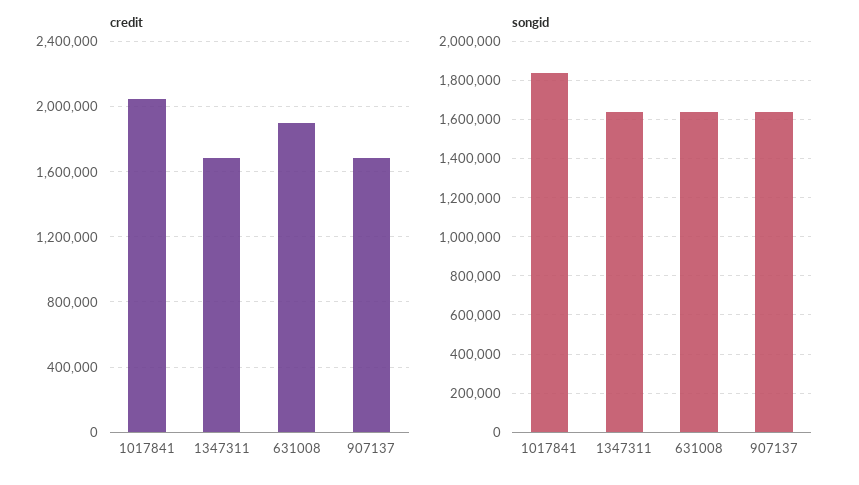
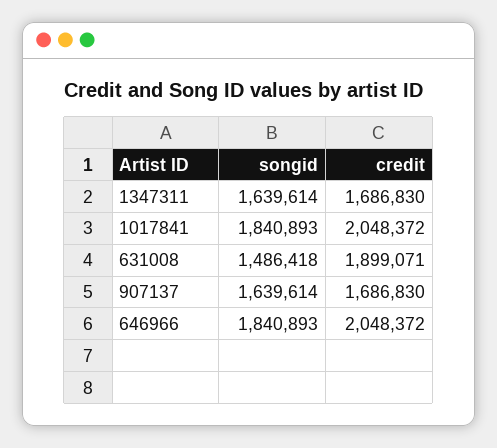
songid, 631008: 1650000 -> 1486418
songid, 646966: none -> 1840893
credit, 646966: none -> 2048372

